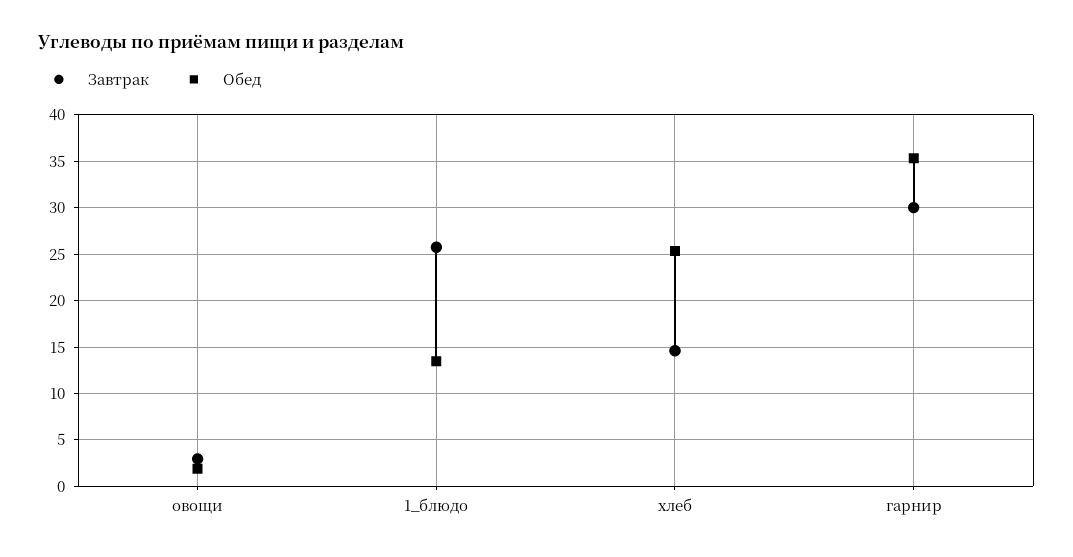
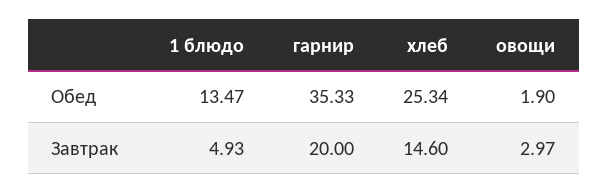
Завтрак, 1_блюдо: 26 -> 4.93
Завтрак, гарнир: 30 -> 20

